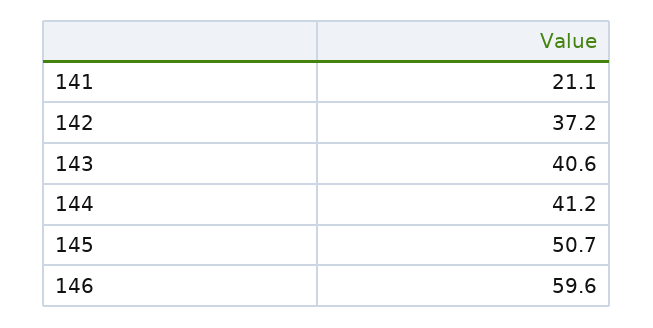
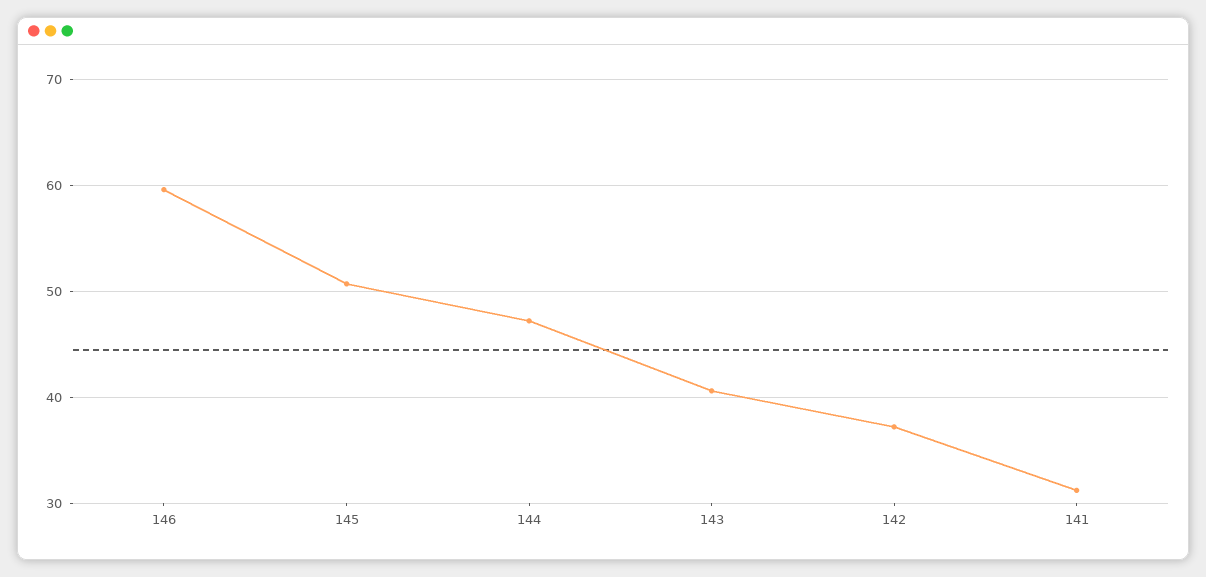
141: 21.1 -> 31
144: 41.2 -> 47

